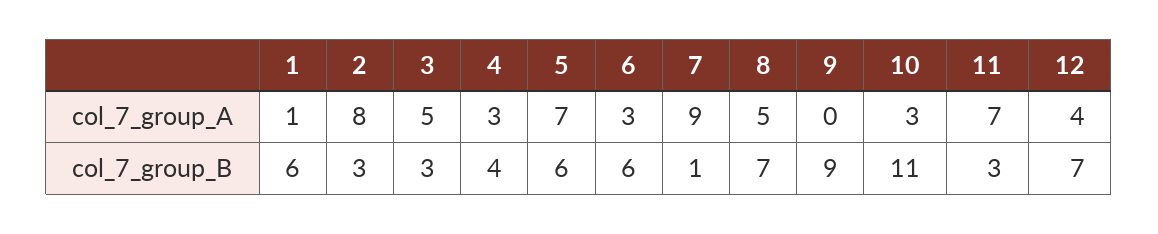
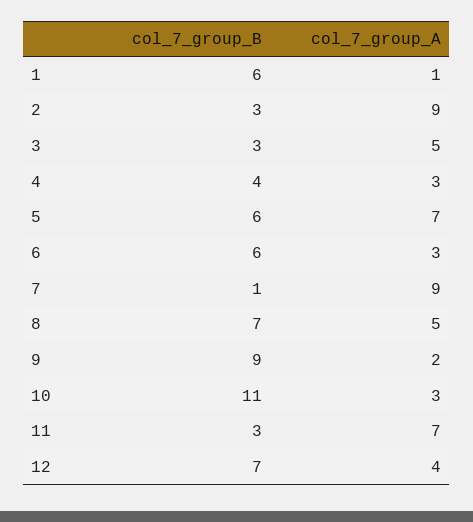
2, col_7_group_A: 8 -> 9
9, col_7_group_A: 0 -> 2

